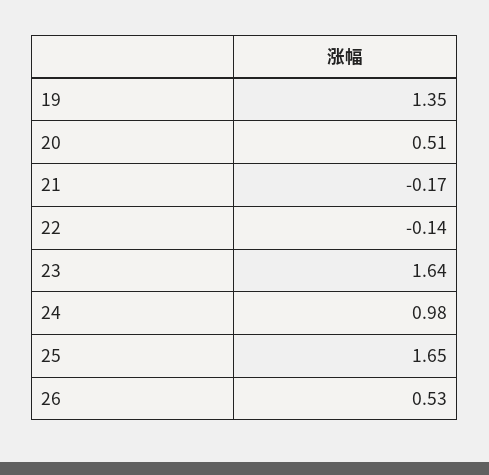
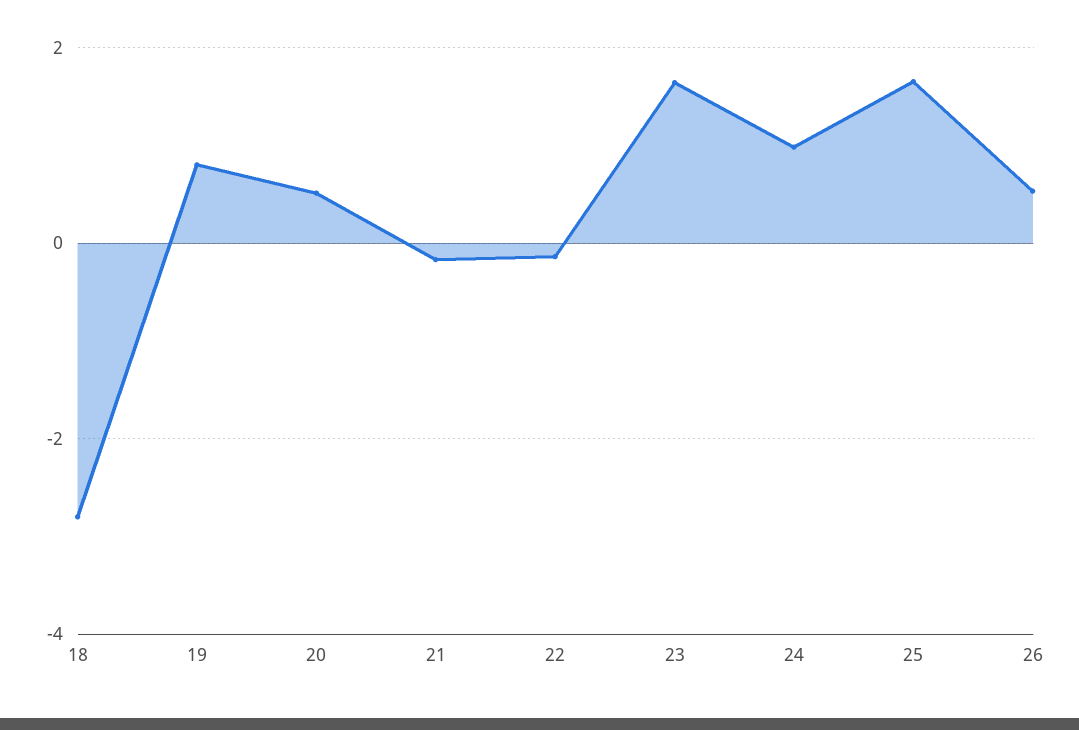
19: 1.35 -> 0.8
18: none -> -2.8

